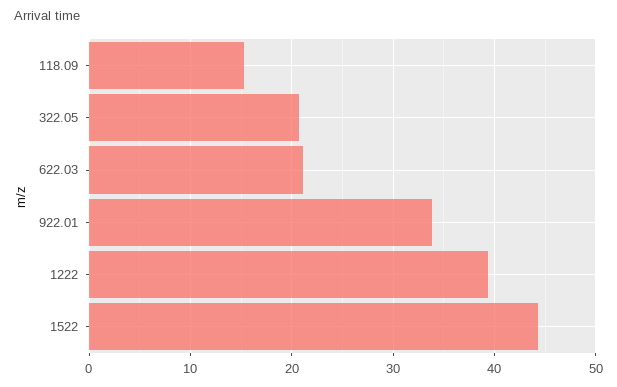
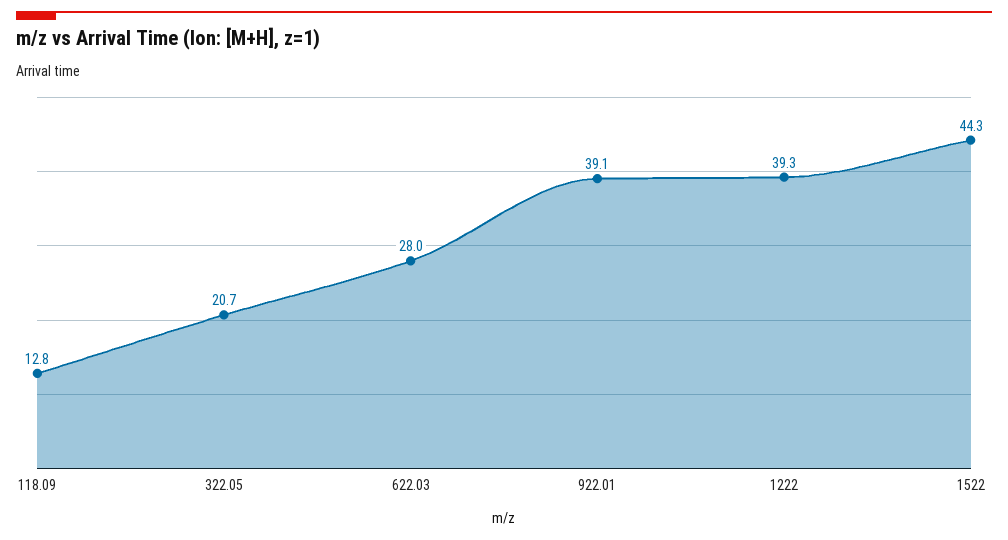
118.09: 15 -> 12.8
622.03: 21 -> 28
922.01: 34 -> 39.1

